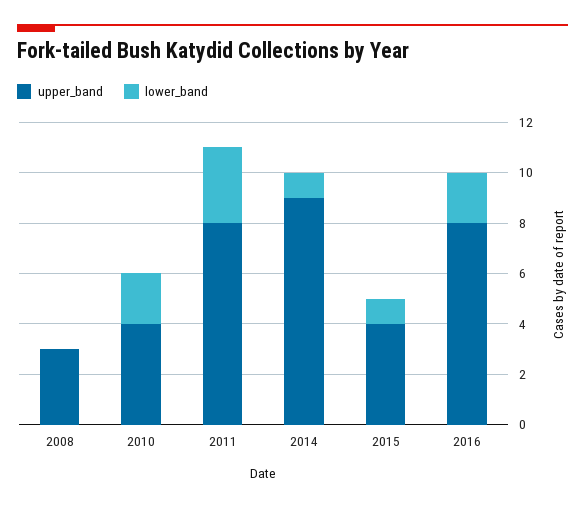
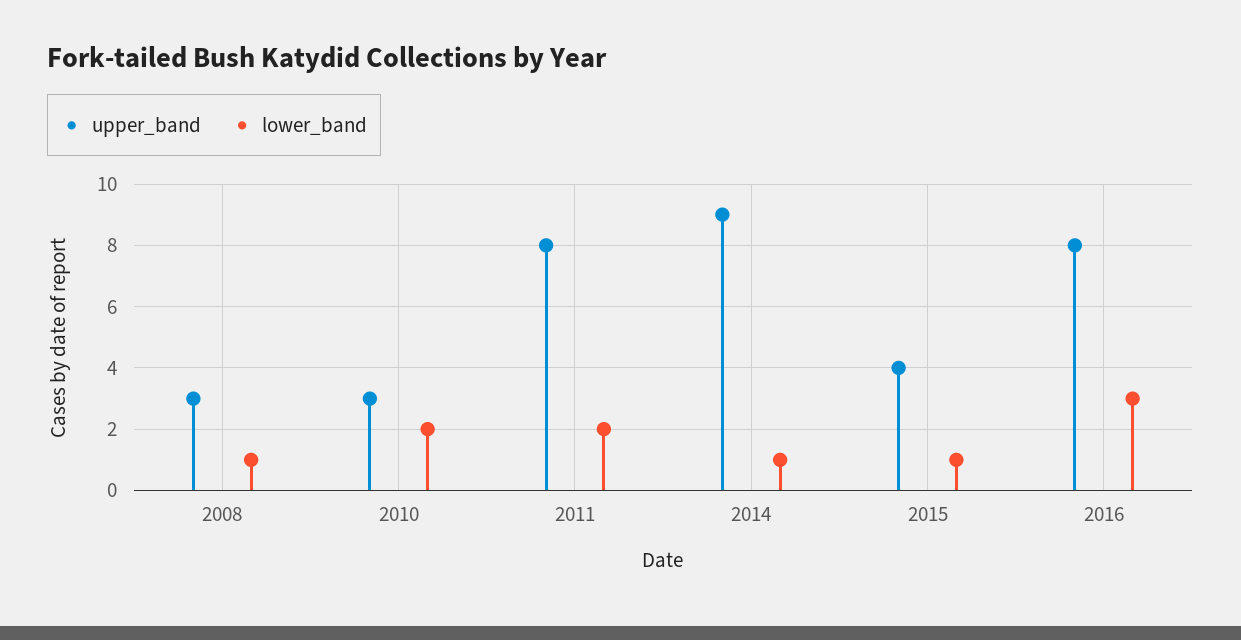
lower_band, 2008: 0 -> 1
upper_band, 2010: 4 -> 3
lower_band, 2011: 3 -> 2
lower_band, 2016: 2 -> 3

